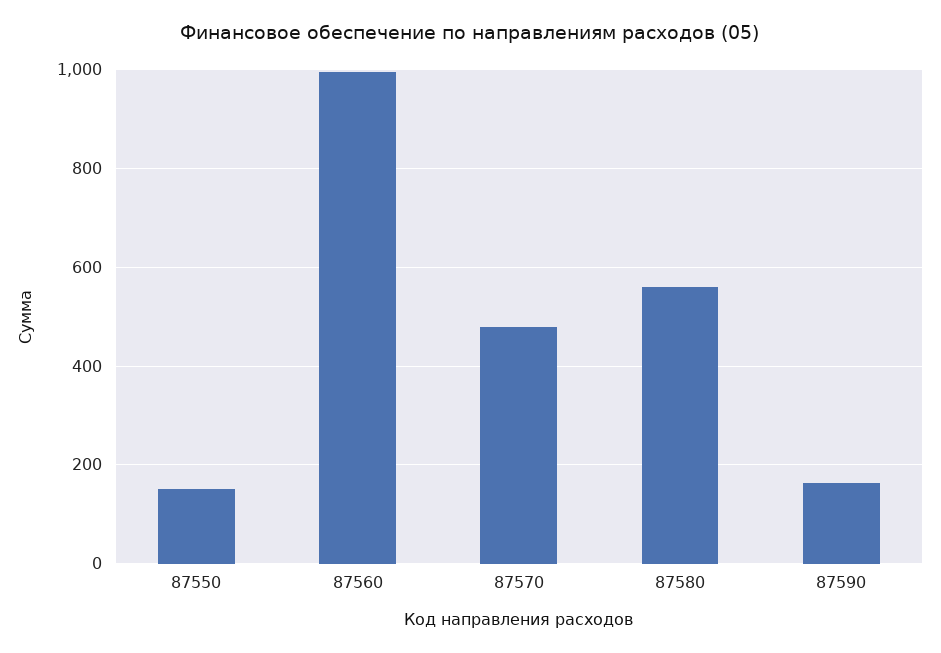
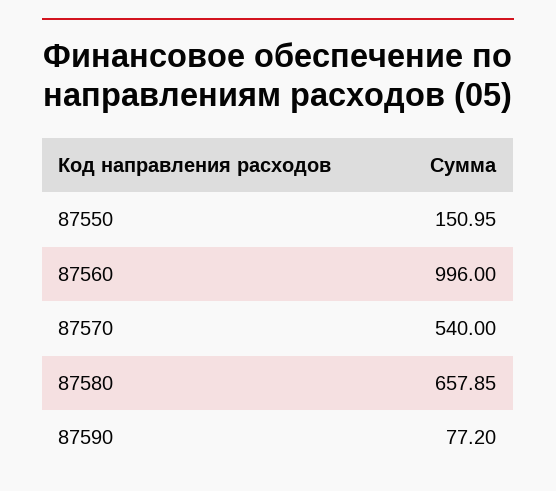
87570: 480 -> 540
87580: 560 -> 657.85
87590: 160 -> 77.2

